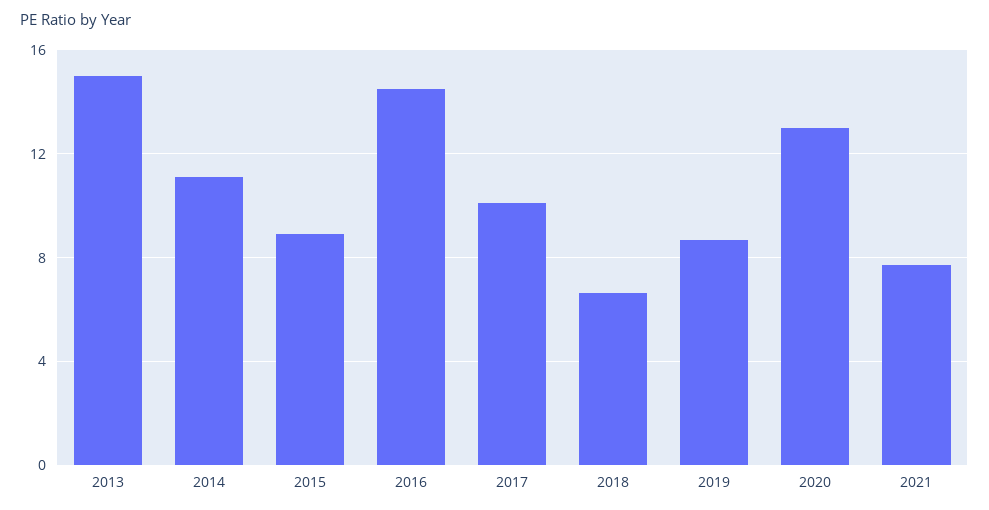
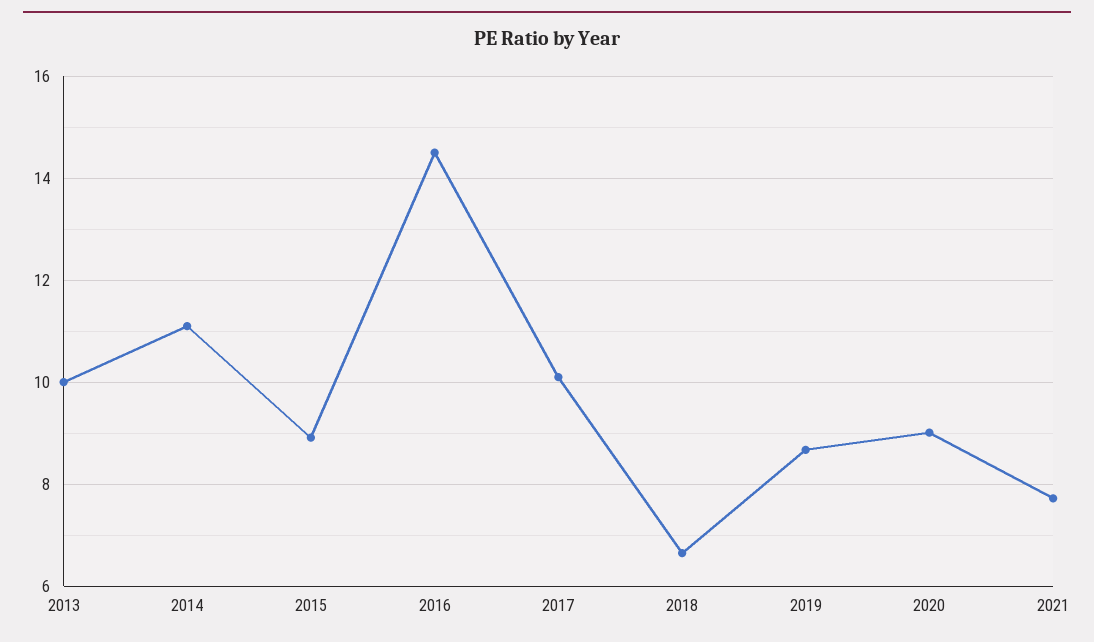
2013: 15 -> 10
2020: 13 -> 9

